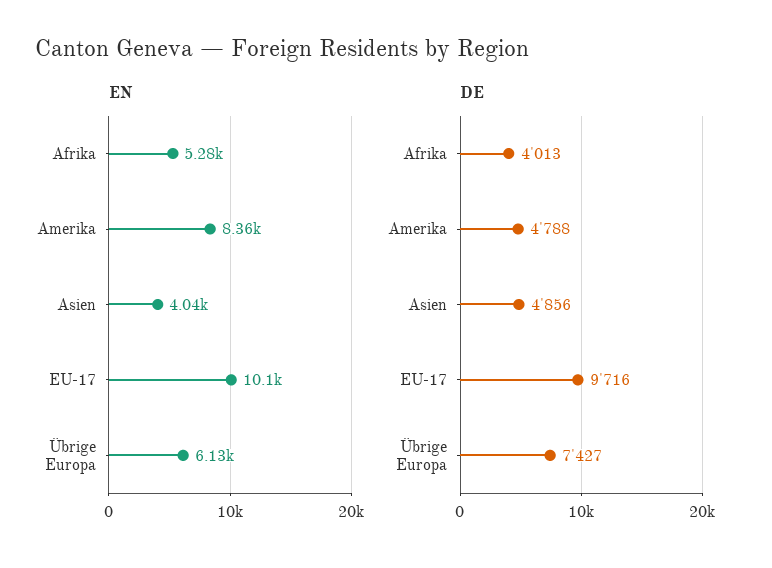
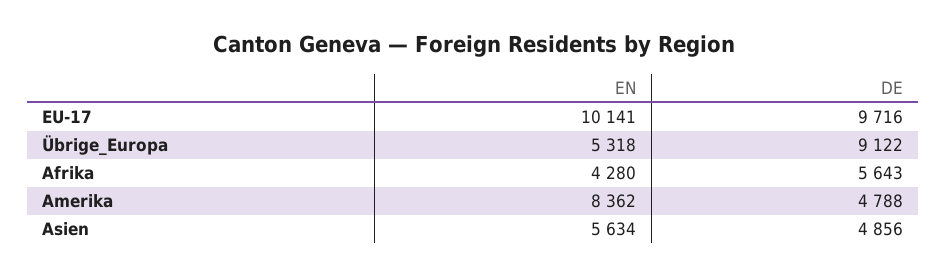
EN, Afrika: 5280 -> 4280
EN, Asien: 4040 -> 5634
EN, Übrige Europa: 6130 -> 5318
DE, Afrika: 4013 -> 5643
DE, Übrige Europa: 7427 -> 9122

